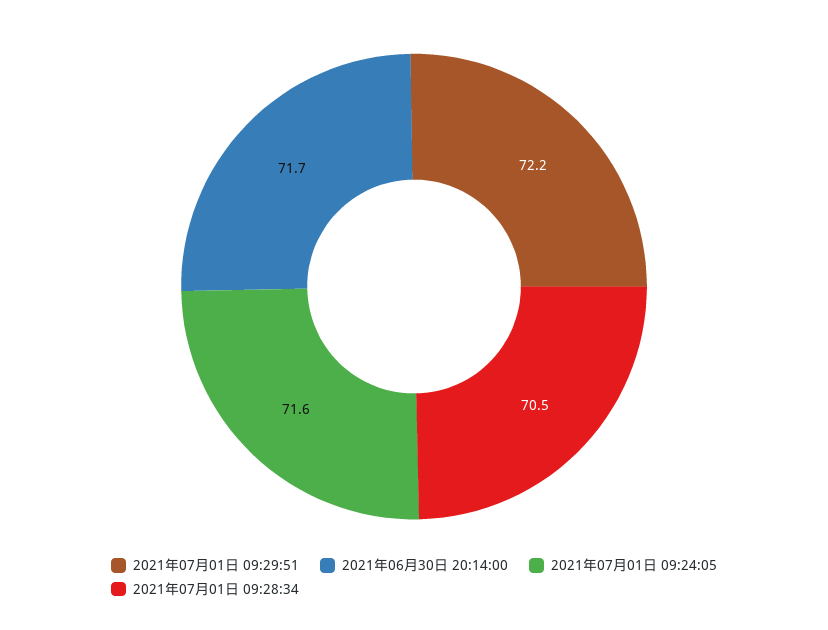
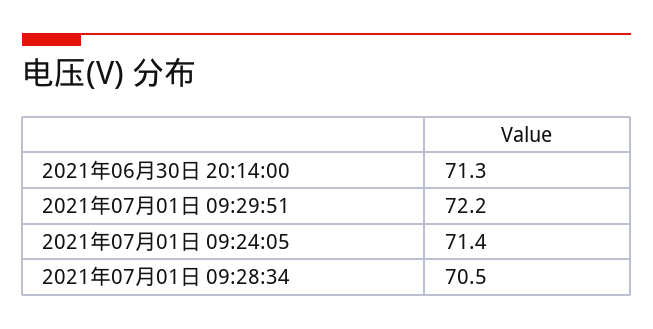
2021年06月30日 20:14:00: 71.7 -> 71.3
2021年07月01日 09:24:05: 71.6 -> 71.4

